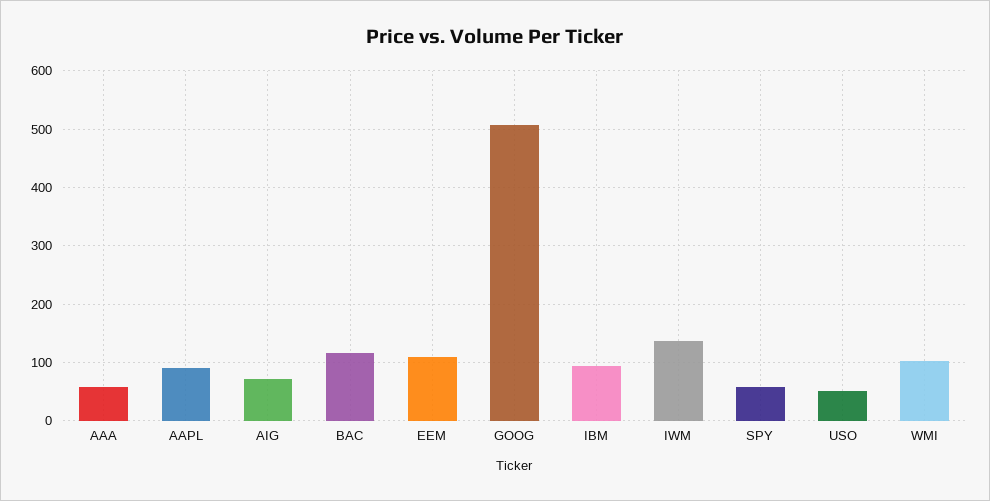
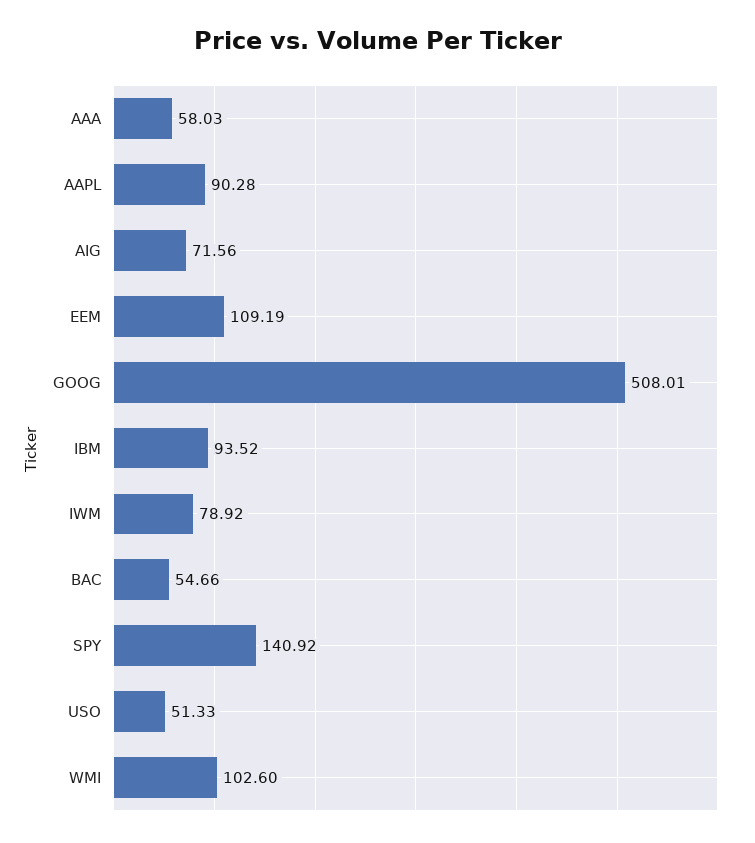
BAC: 120 -> 54.66
IWM: 140 -> 78.92
SPY: 60 -> 140.92

